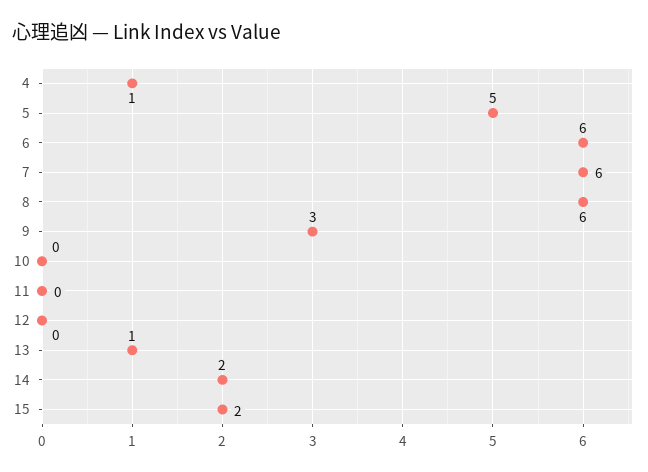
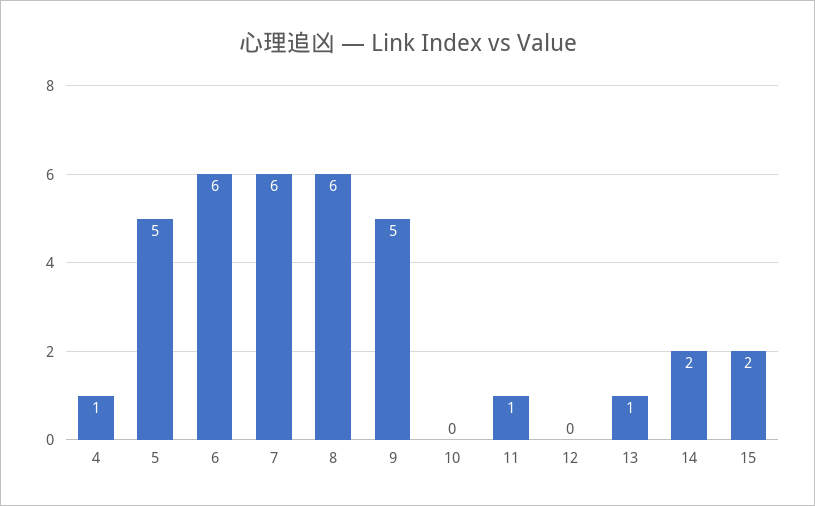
9: 3 -> 5
11: 0 -> 1

